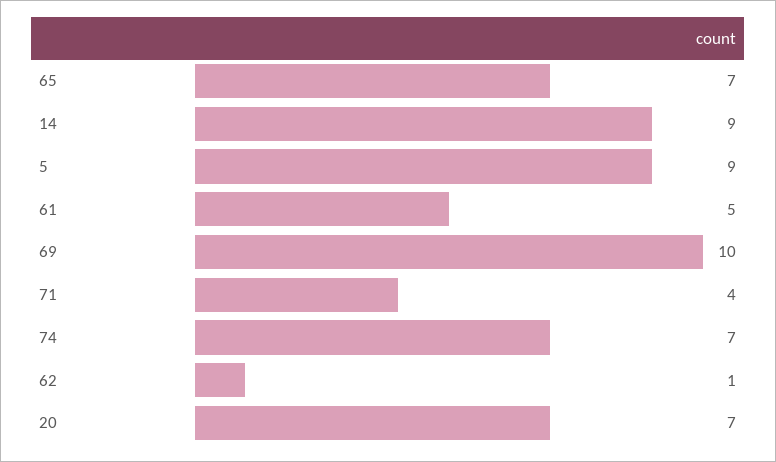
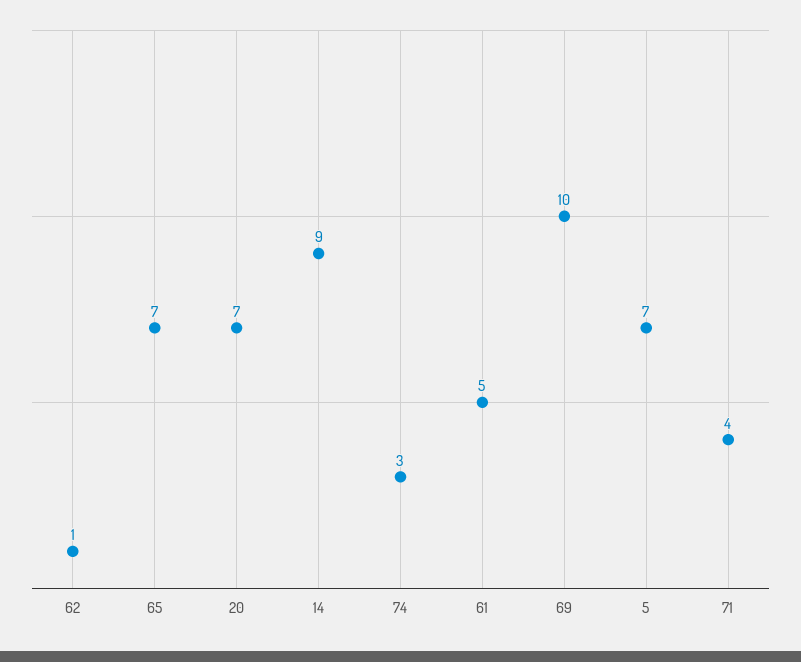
5: 9 -> 7
74: 7 -> 3

